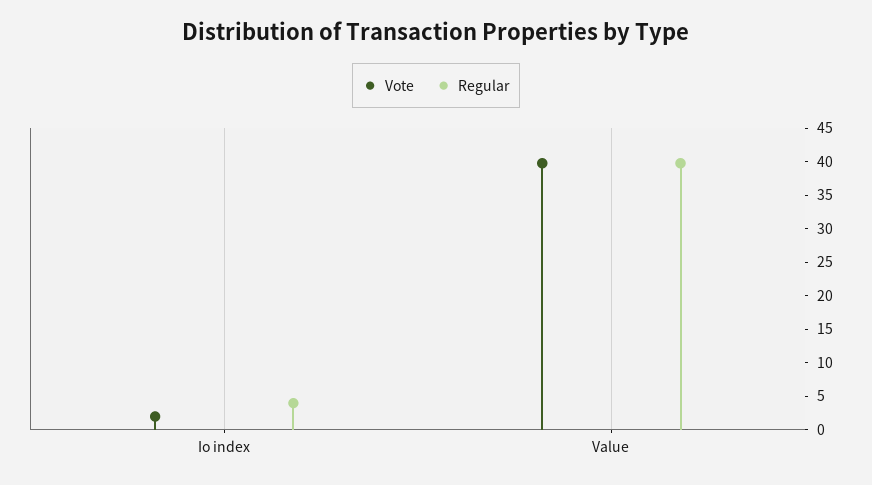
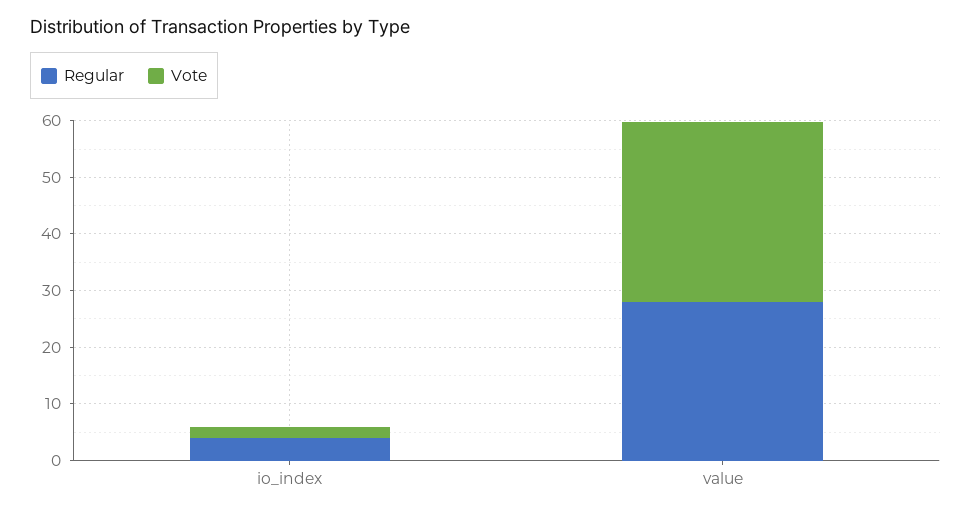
Vote, Value: 40 -> 32
Regular, Value: 40 -> 28

